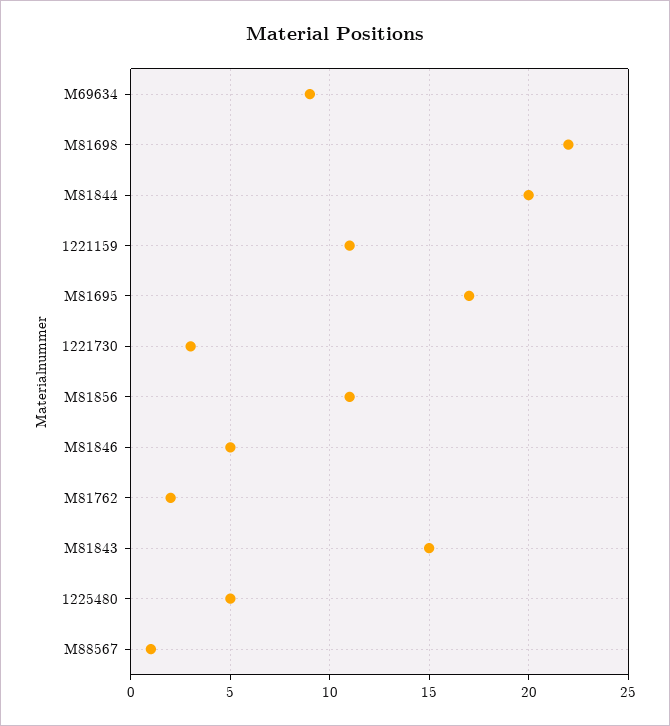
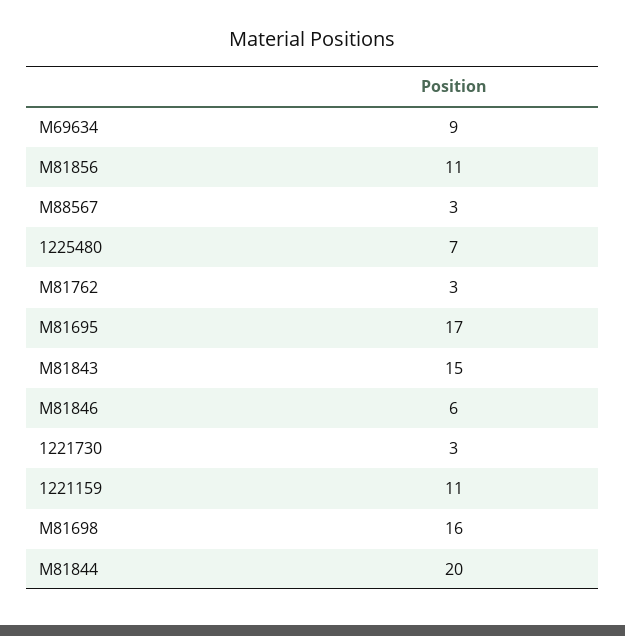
M81698: 22 -> 16
M81846: 5 -> 6
M81762: 2 -> 3
1225480: 5 -> 7
M88567: 1 -> 3

